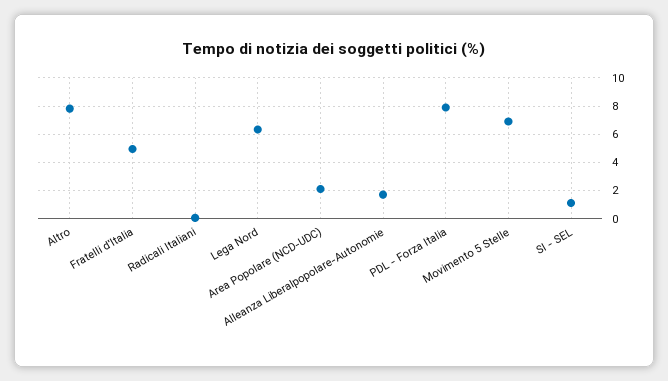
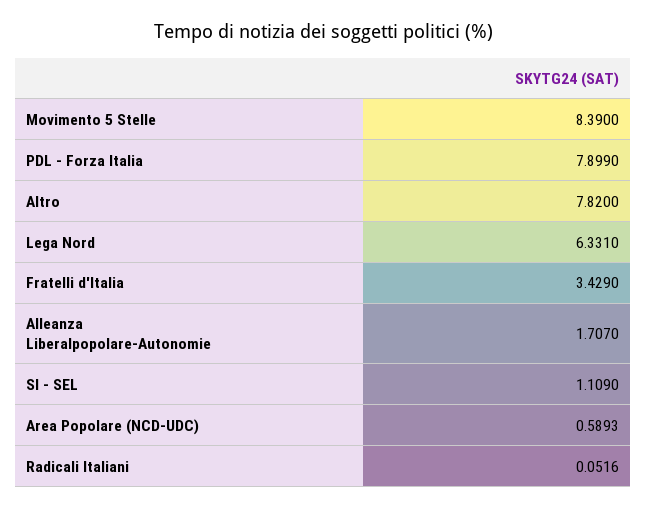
Fratelli d'Italia: 5 -> 3.429
Area Popolare (NCD-UDC): 2 -> 0.5893
Movimento 5 Stelle: 7 -> 8.39

